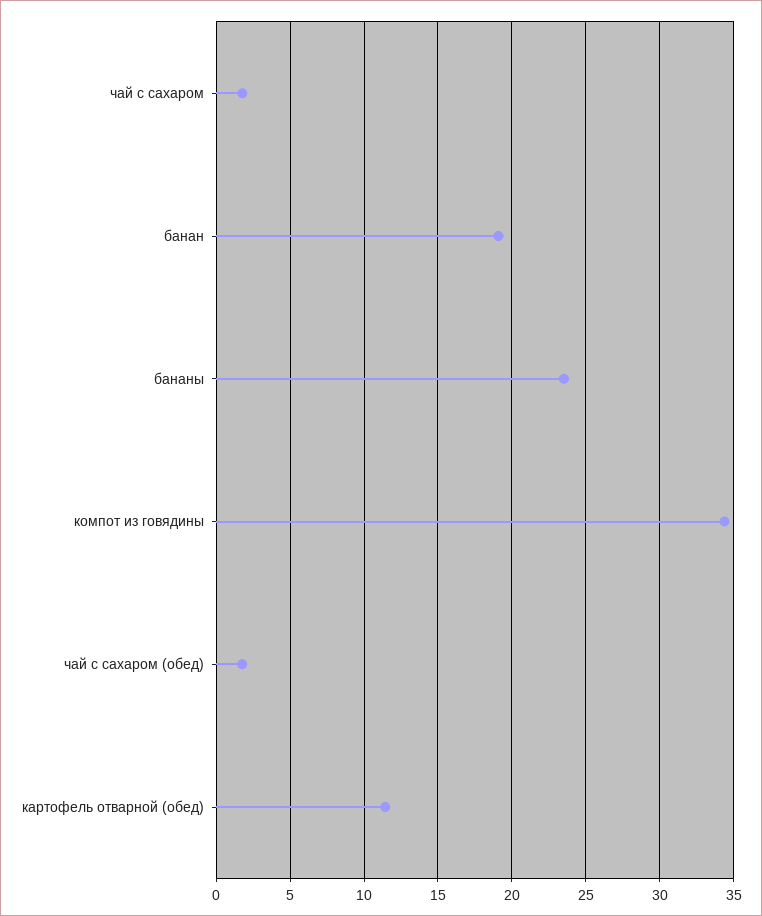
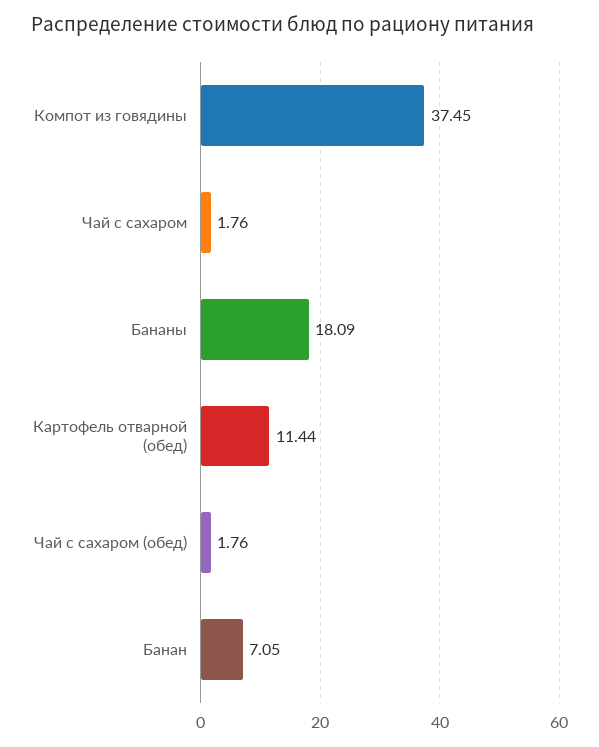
банан: 19 -> 7.05
бананы: 23.5 -> 18.09
компот из говядины: 34.5 -> 37.45

